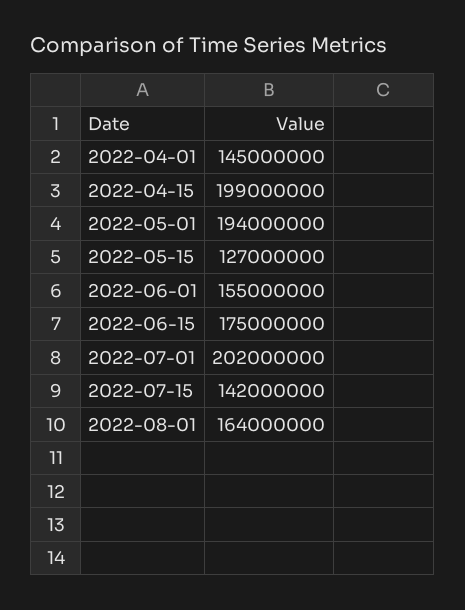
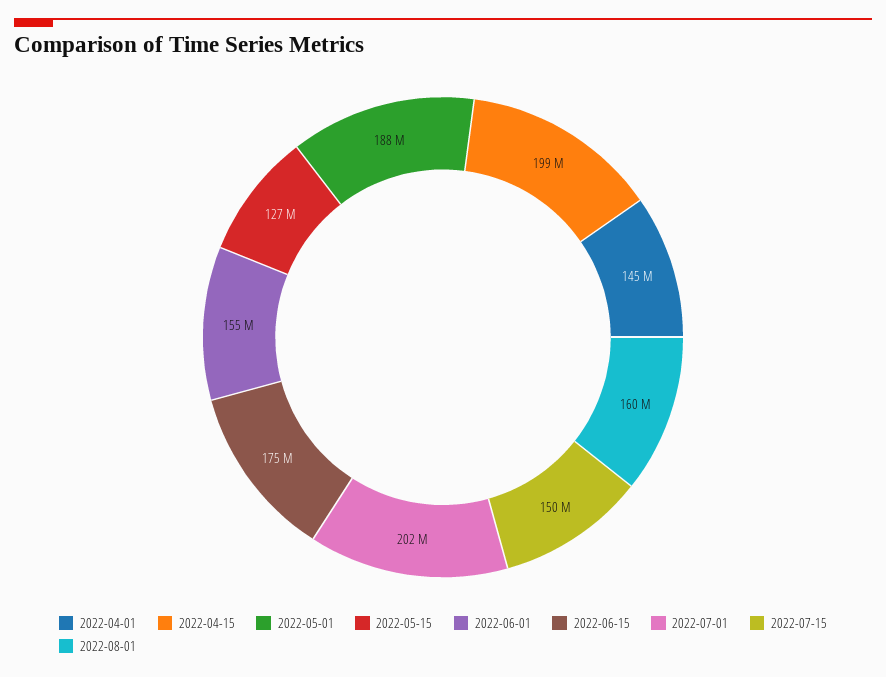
2022-05-01: 194000000 -> 188000000
2022-07-15: 142000000 -> 150000000
2022-08-01: 164000000 -> 160000000

